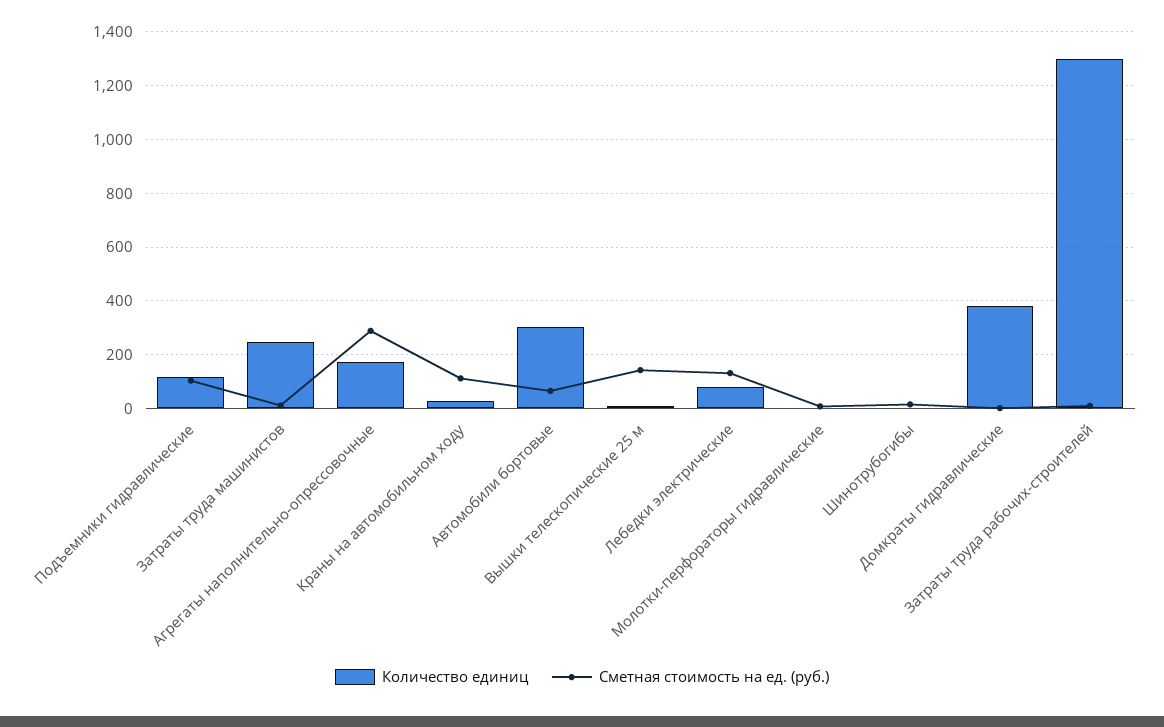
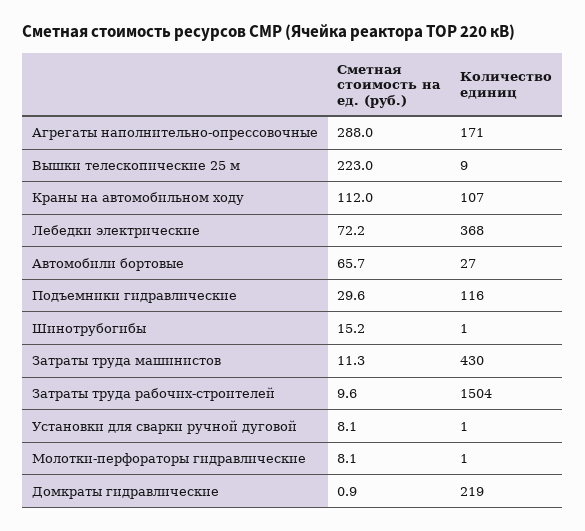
Сметная стоимость на ед. (руб.), Подъемники гидравлические: 100 -> 29.6
Количество единиц, Затраты труда машинистов: 250 -> 430
Количество единиц, Краны на автомобильном ходу: 25 -> 107
Количество единиц, Автомобили бортовые: 300 -> 27
Сметная стоимость на ед. (руб.), Вышки телескопические 25 м: 150 -> 223
Количество единиц, Лебедки электрические: 75 -> 368
Сметная стоимость на ед. (руб.), Лебедки электрические: 125 -> 72.2
Количество единиц, Домкраты гидравлические: 375 -> 219
Количество единиц, Затраты труда рабочих-строителей: 1300 -> 1504
Сметная стоимость на ед. (руб.), Установки для сварки ручной дуговой: none -> 8.1
Количество единиц, Установки для сварки ручной дуговой: none -> 1

